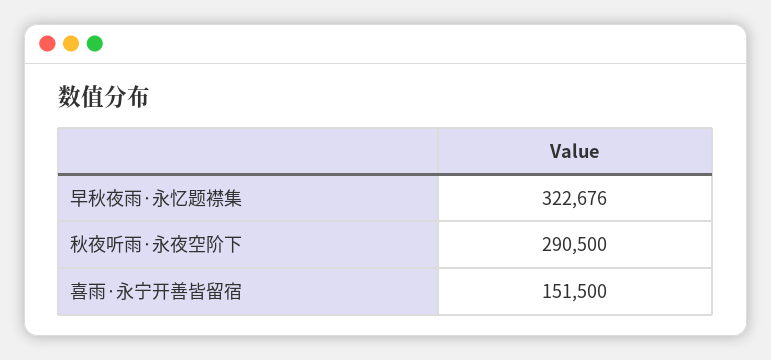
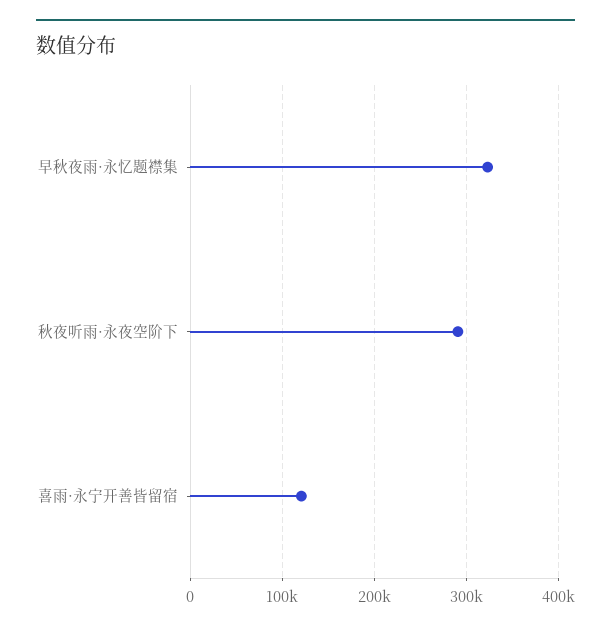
喜雨·永宁开善皆留宿: 151500 -> 120000

